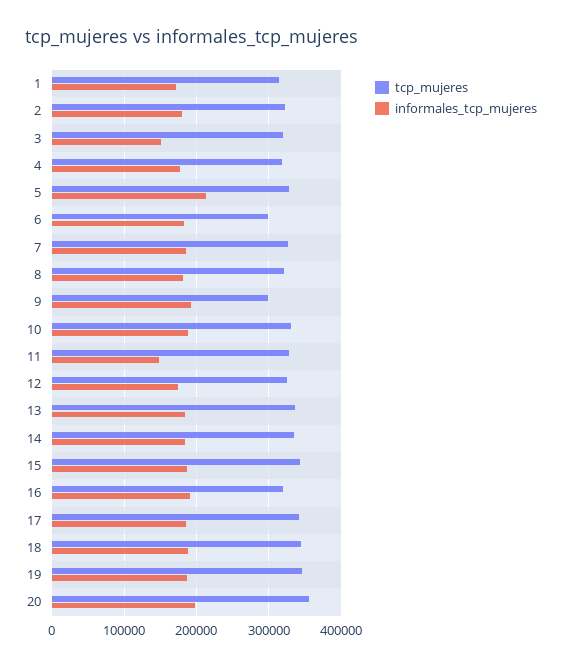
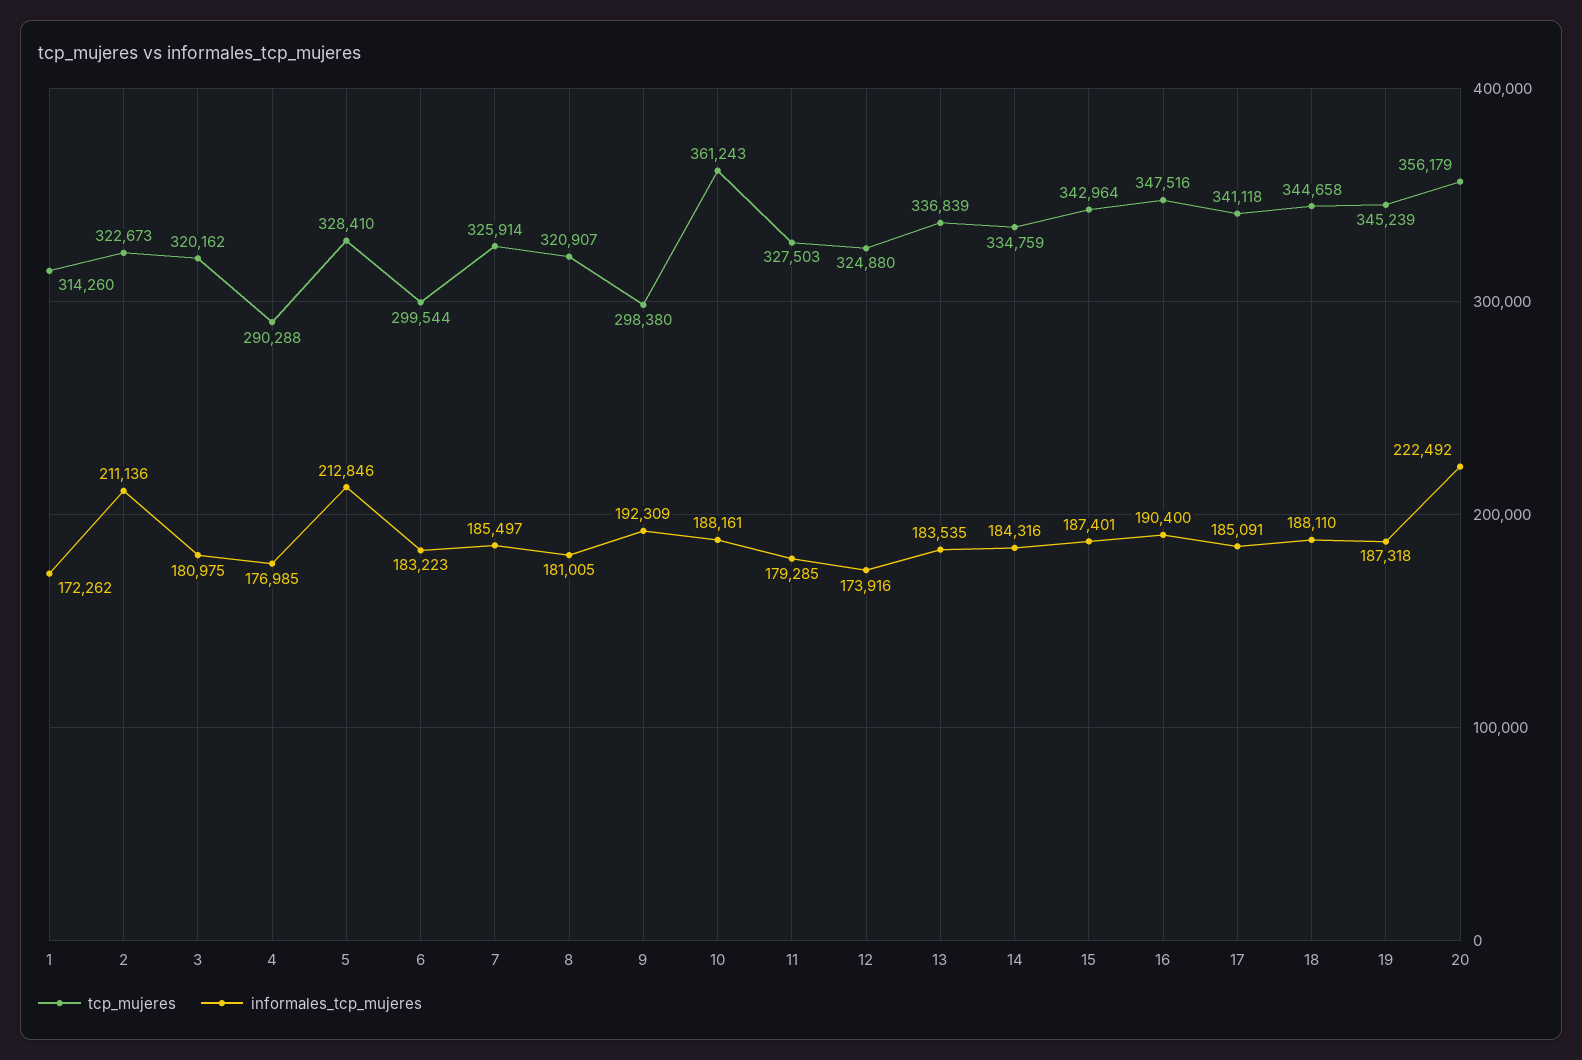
informales_tcp_mujeres, 2: 180000 -> 211136
informales_tcp_mujeres, 3: 150000 -> 180975
tcp_mujeres, 4: 320000 -> 290288
tcp_mujeres, 10: 330000 -> 361243
informales_tcp_mujeres, 11: 150000 -> 179285
tcp_mujeres, 16: 320000 -> 347516
informales_tcp_mujeres, 20: 200000 -> 222492

